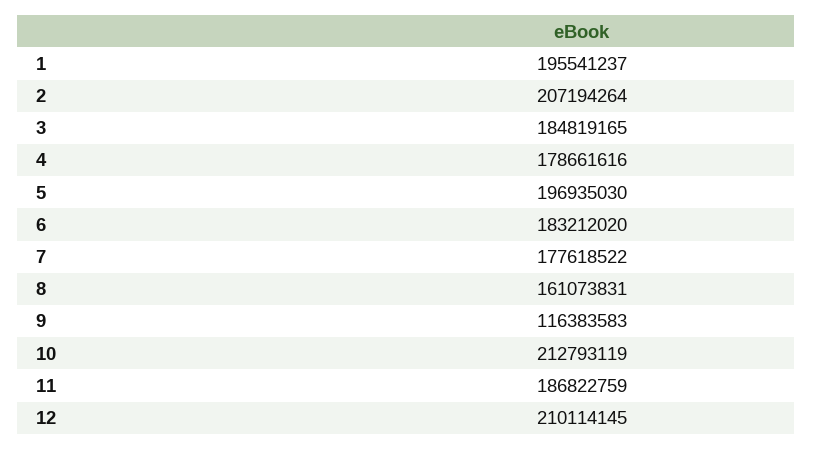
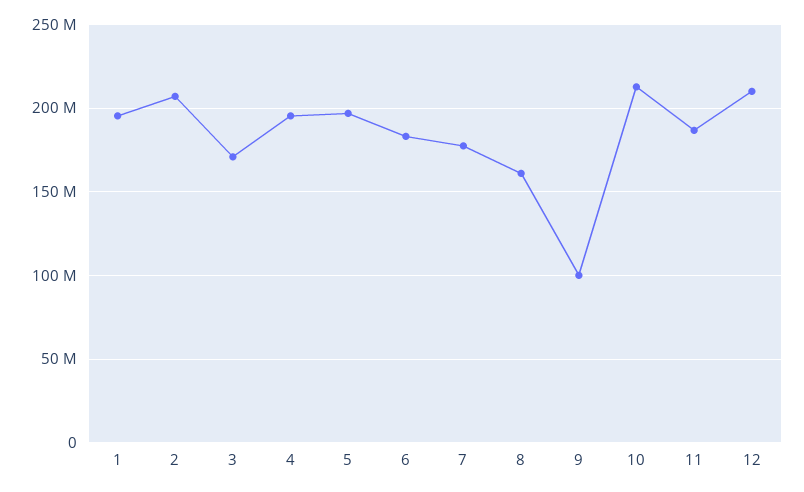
3: 184819165 -> 170000000
4: 178661616 -> 195000000
9: 116383583 -> 100000000

